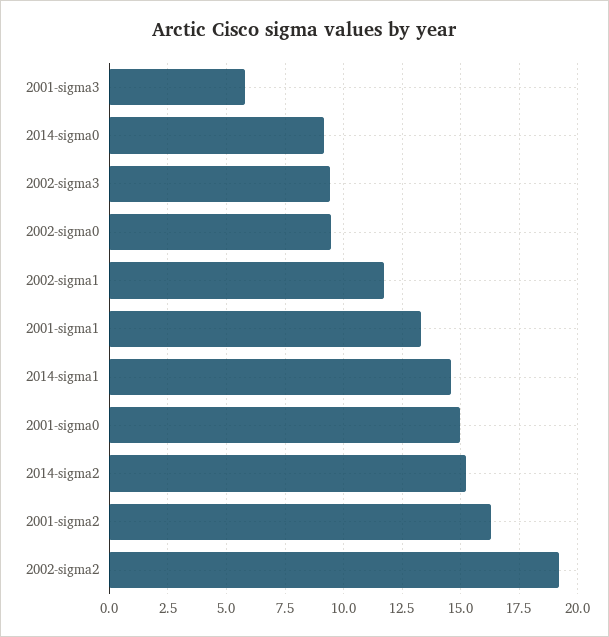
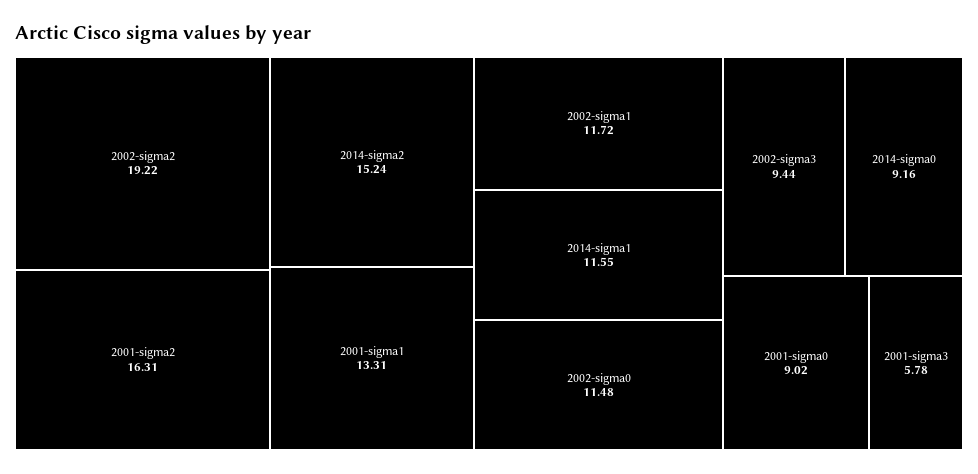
2002-sigma0: 9.5 -> 11.48
2014-sigma1: 14.5 -> 11.55
2001-sigma0: 15 -> 9.02

